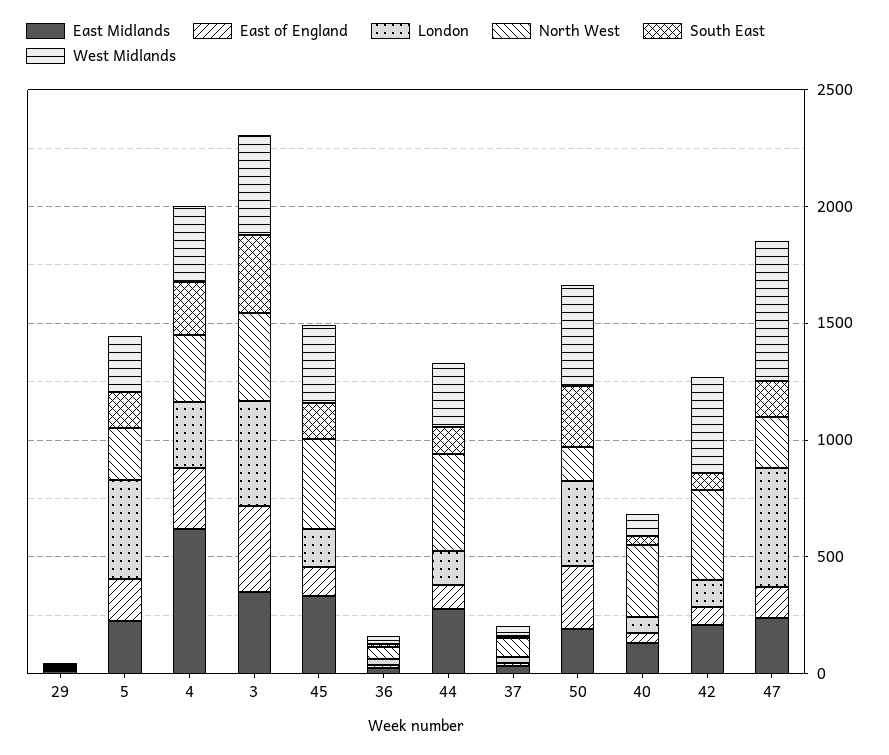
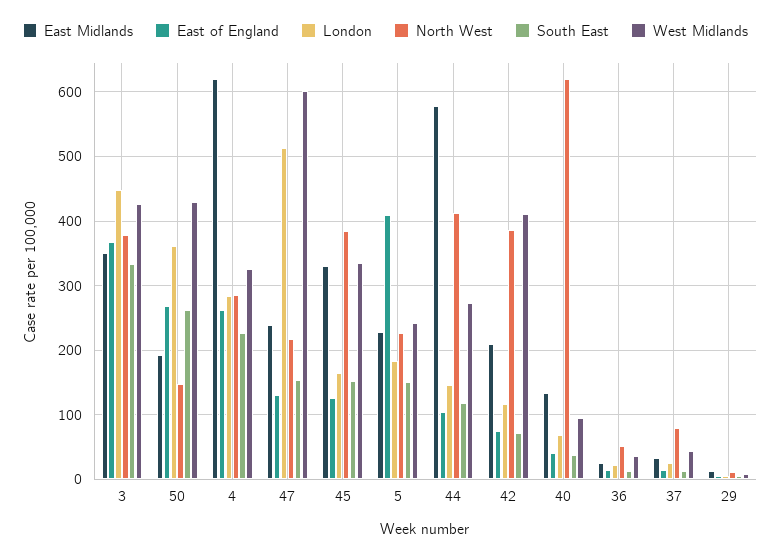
East of England, 5: 200 -> 410
London, 5: 400 -> 180
East Midlands, 44: 300 -> 580
North West, 40: 300 -> 620

